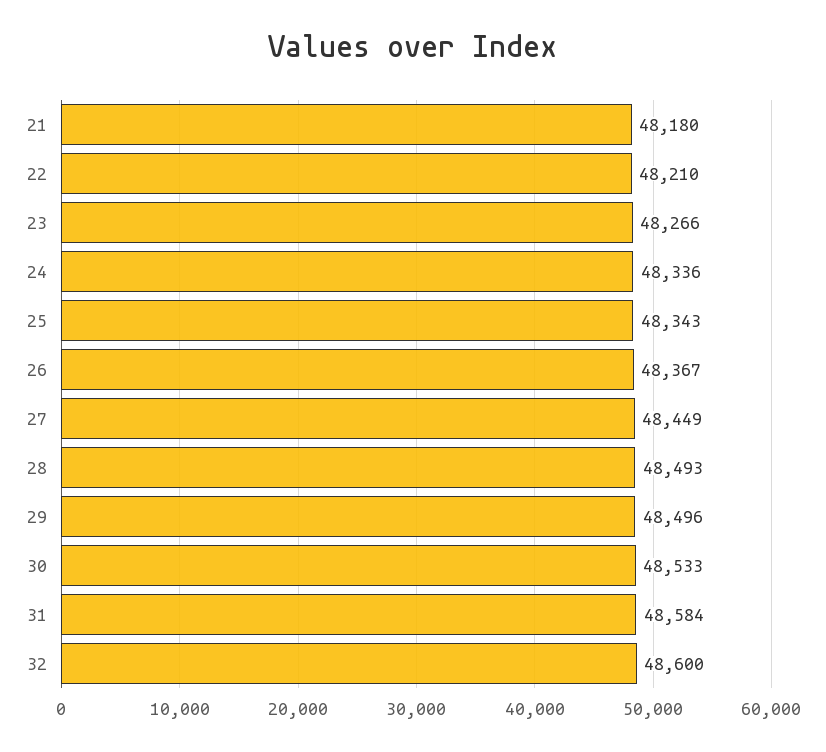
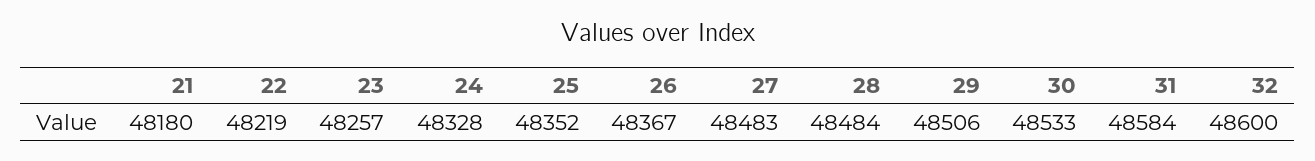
22: 48210 -> 48219
23: 48266 -> 48257
24: 48336 -> 48328
25: 48343 -> 48352
27: 48449 -> 48483
28: 48493 -> 48484
29: 48496 -> 48506

